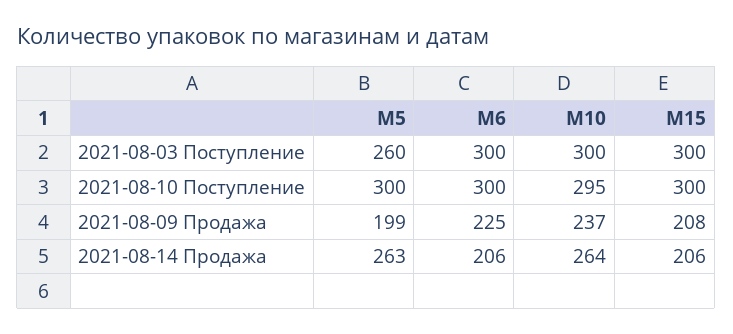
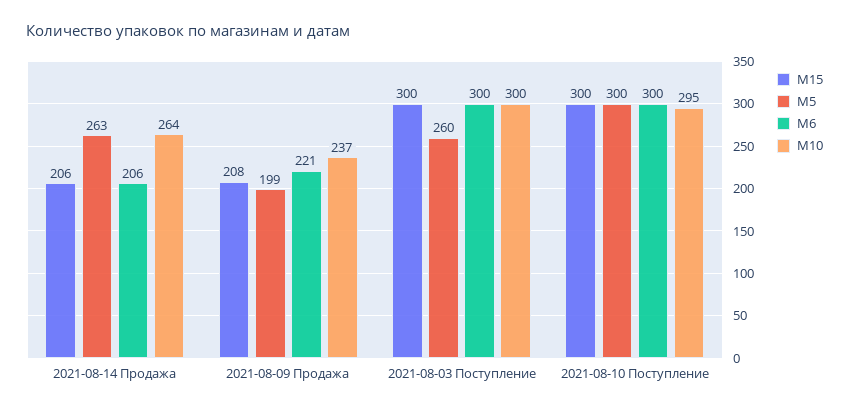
M6, 2021-08-09 Продажа: 225 -> 221

